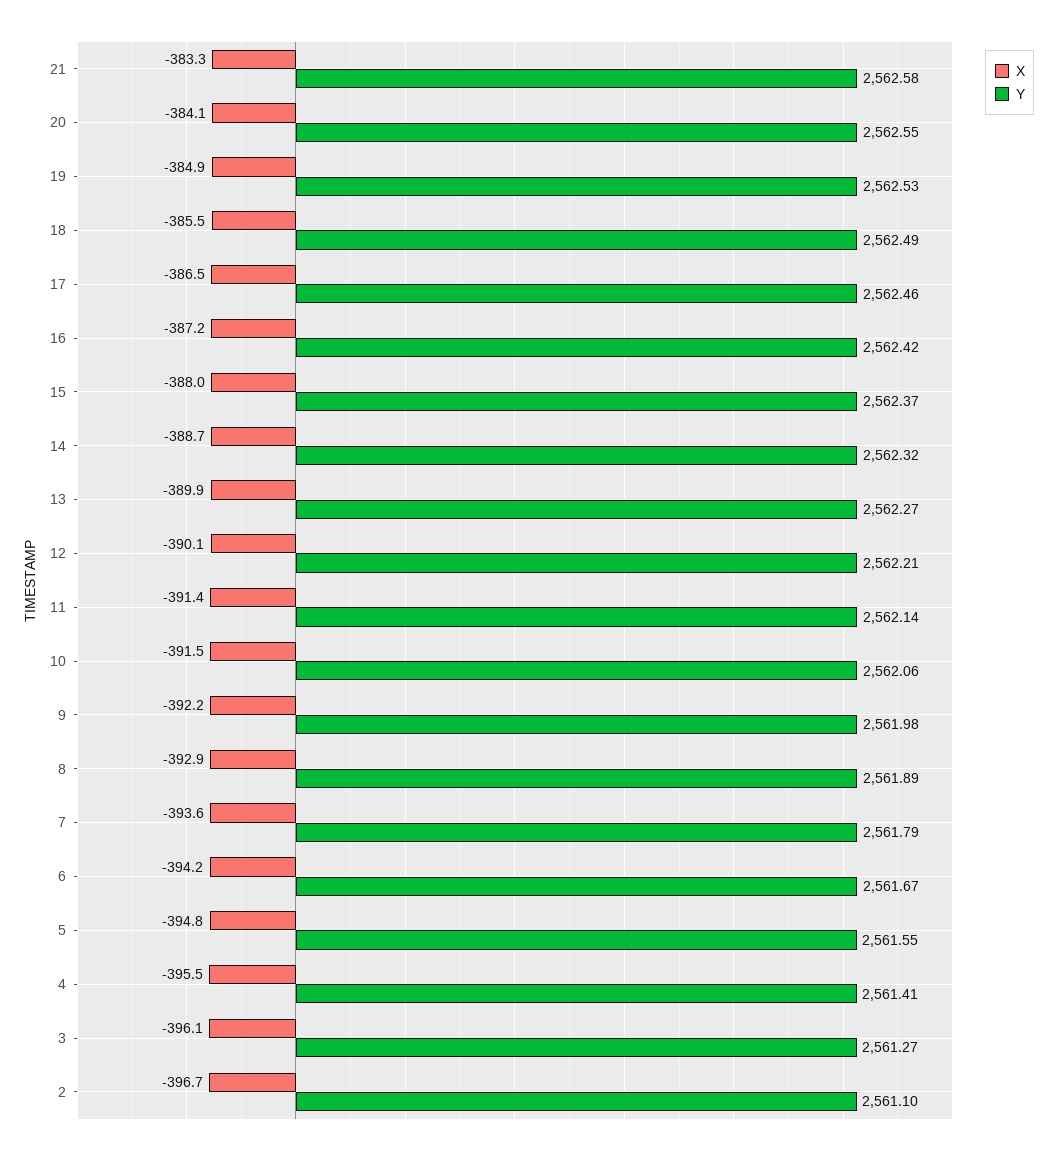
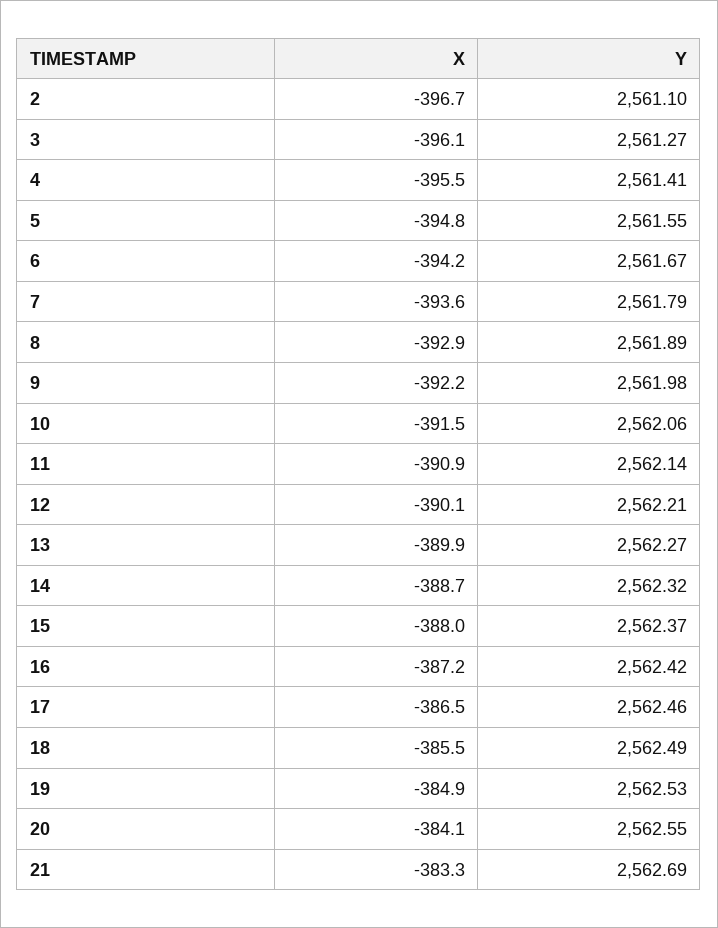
Y, 21: 2562.58 -> 2562.69
X, 11: -391.4 -> -390.9

